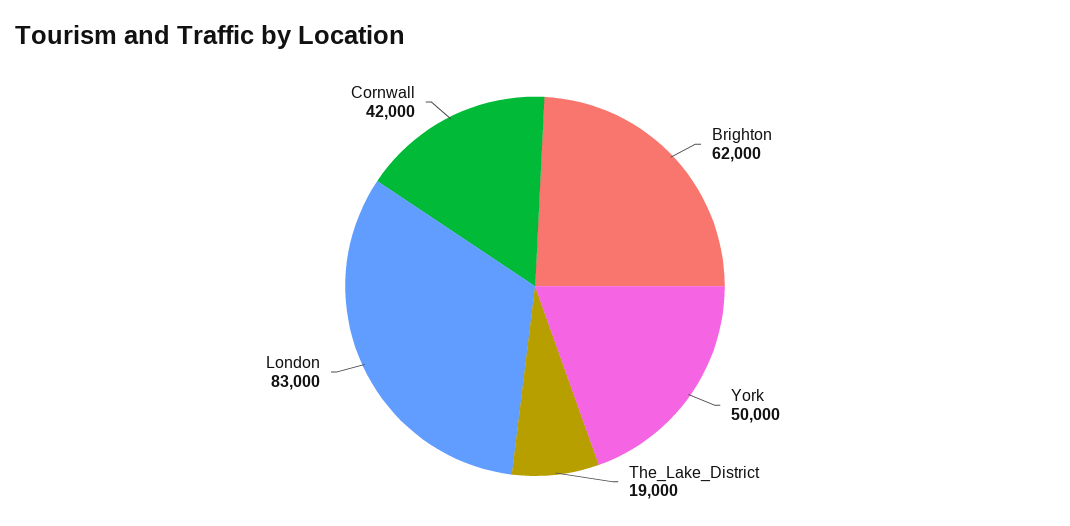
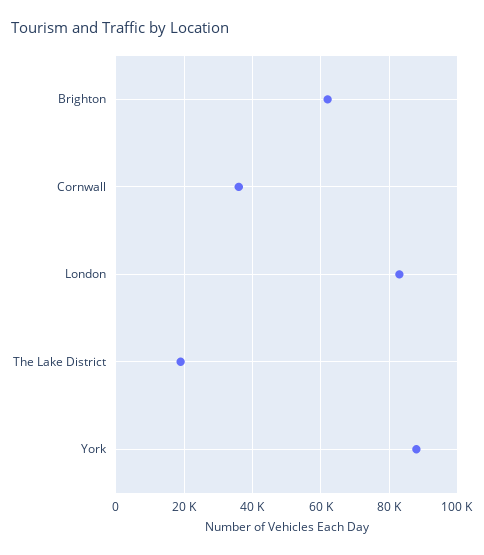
York: 50000 -> 88000
Cornwall: 42000 -> 36000

